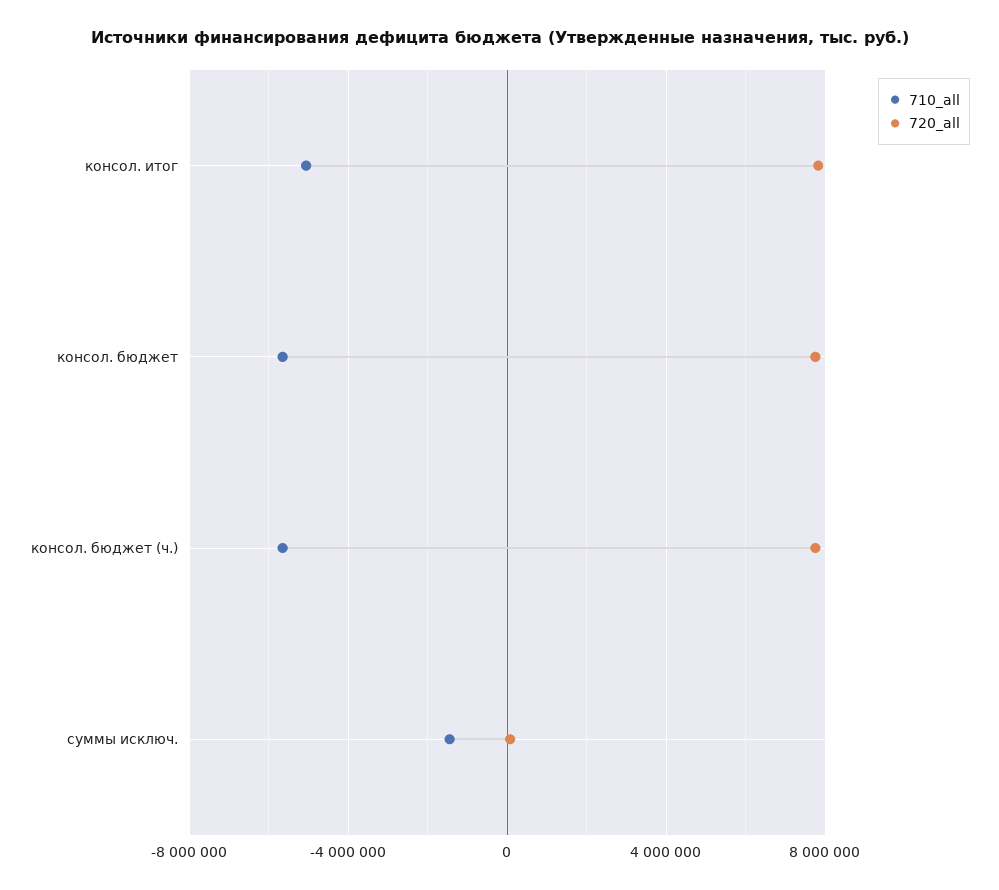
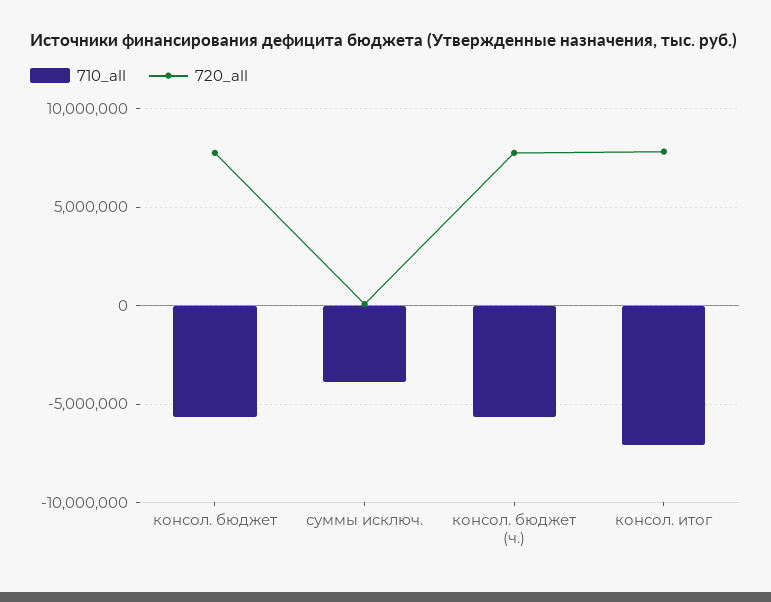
710_all, консол. итог: -5000000 -> -7000000
710_all, суммы исключ.: -1500000 -> -4000000

